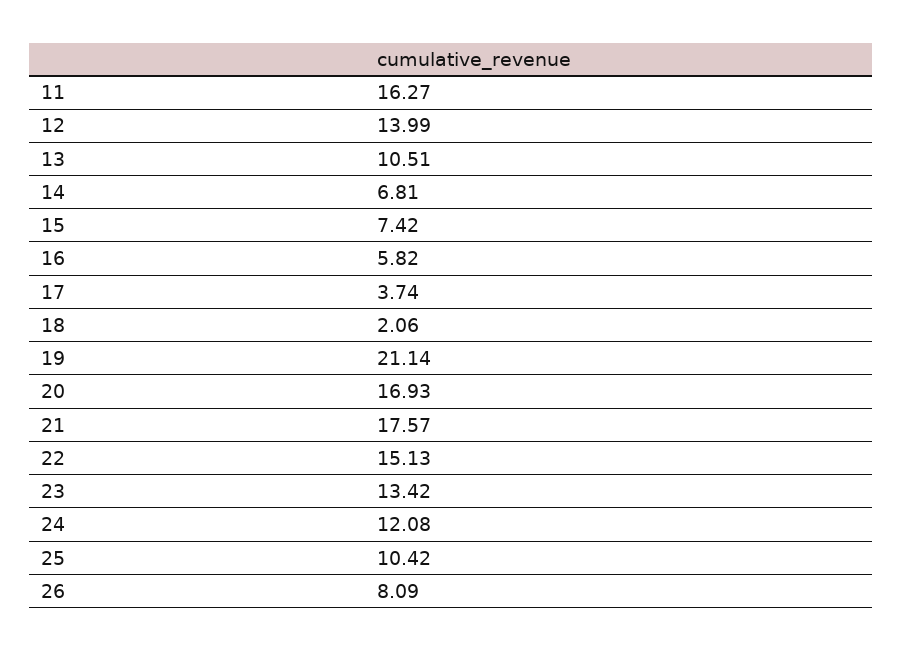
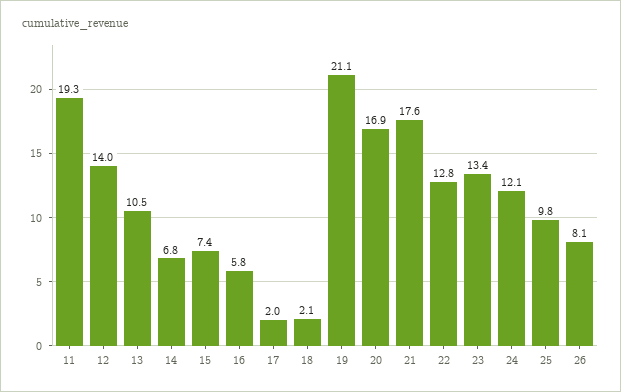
11: 16.27 -> 19.3
17: 3.74 -> 2
22: 15.13 -> 12.8
25: 10.42 -> 9.8

